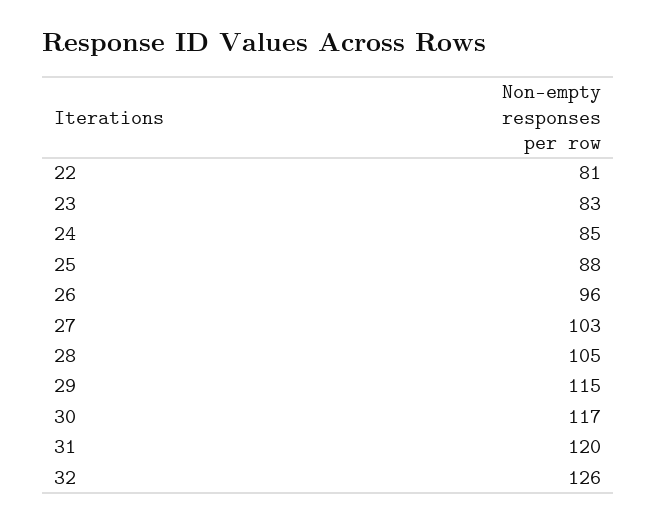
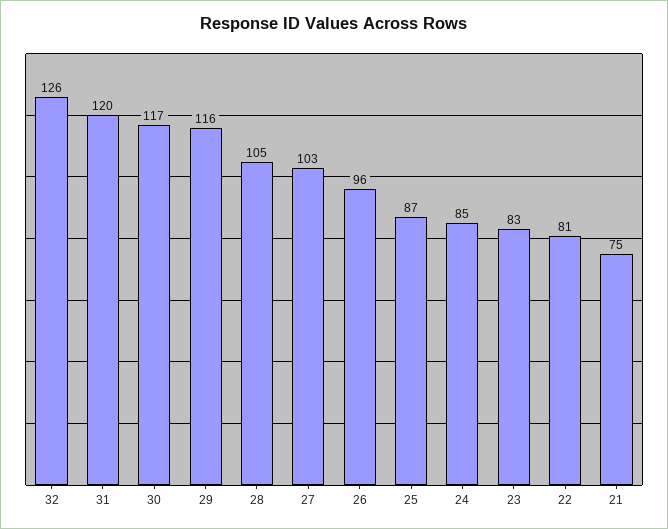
25: 88 -> 87
29: 115 -> 116
21: none -> 75

